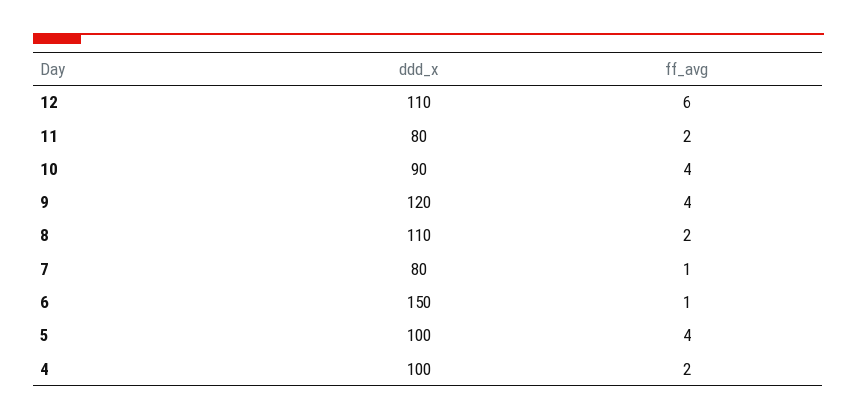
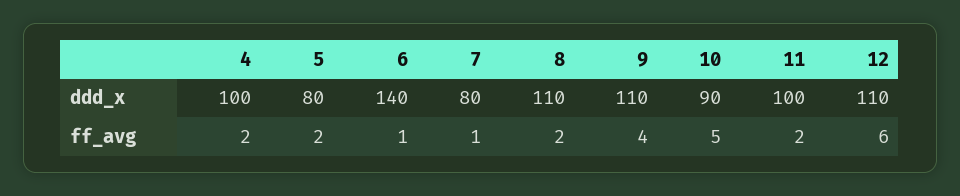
ddd_x, 11: 80 -> 100
ff_avg, 10: 4 -> 5
ddd_x, 9: 120 -> 110
ddd_x, 6: 150 -> 140
ddd_x, 5: 100 -> 80
ff_avg, 5: 4 -> 2

